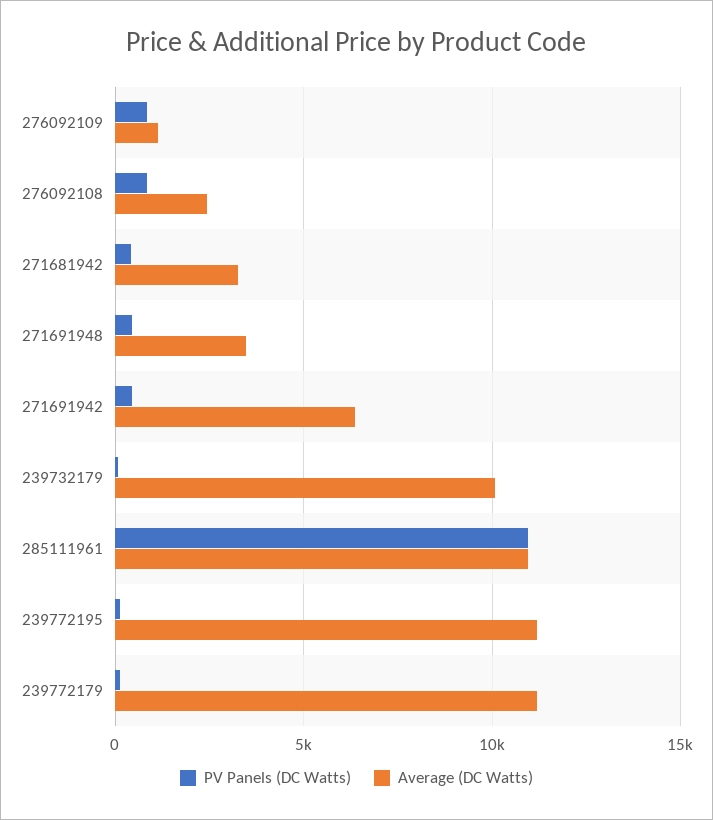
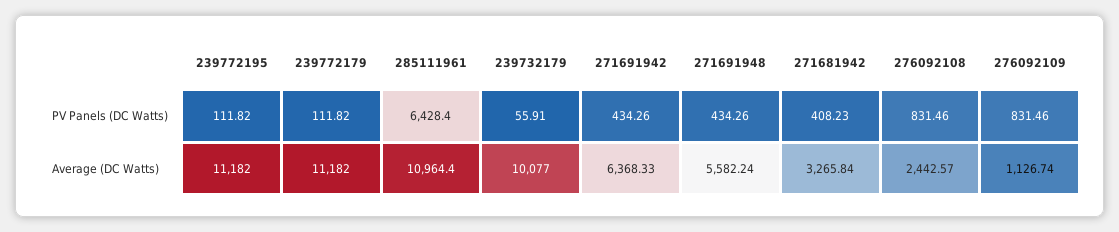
Average (DC Watts), 271691948: 3500 -> 5582.24
PV Panels (DC Watts), 285111961: 11000 -> 6428.4

